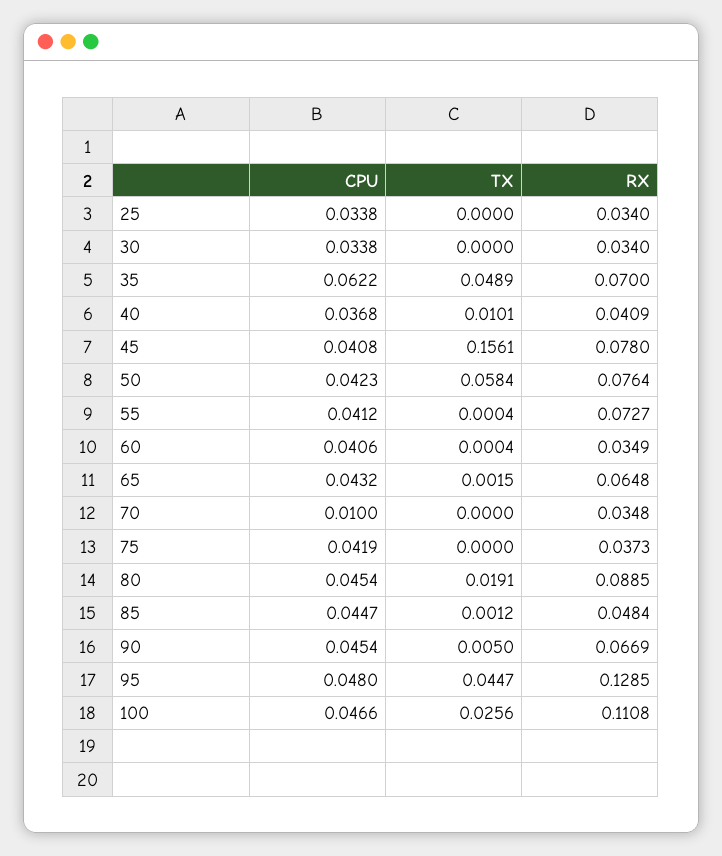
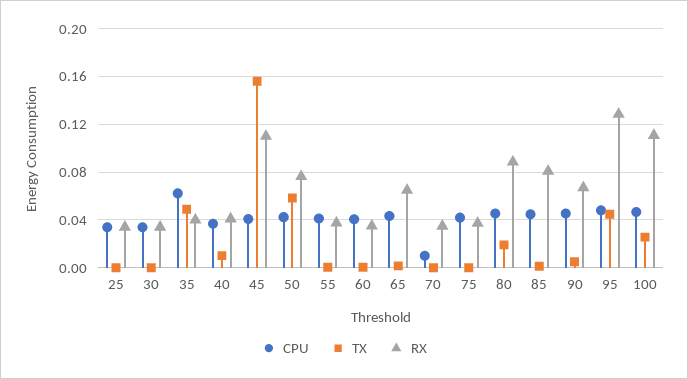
RX, 35: 0.07 -> 0.04
RX, 45: 0.078 -> 0.11
RX, 55: 0.0727 -> 0.04
RX, 85: 0.0484 -> 0.08

